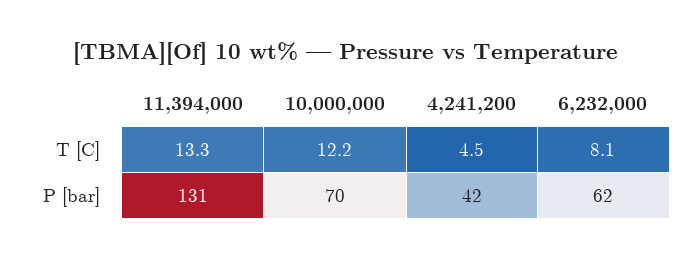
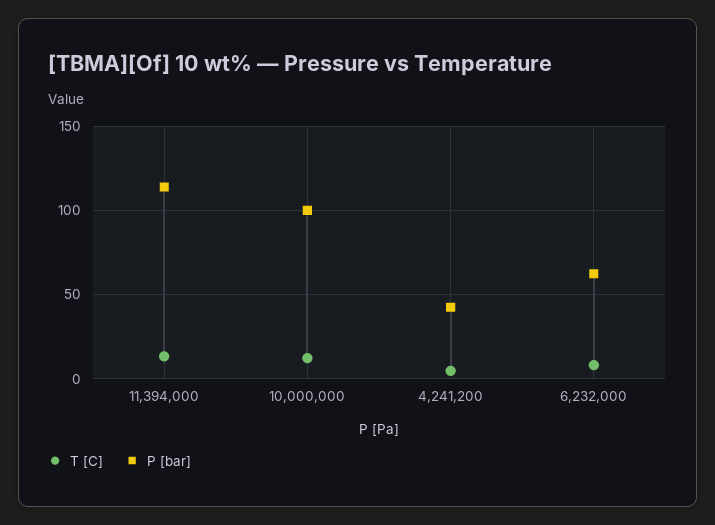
P [bar], 11,394,000: 131 -> 115
P [bar], 10,000,000: 70 -> 100

